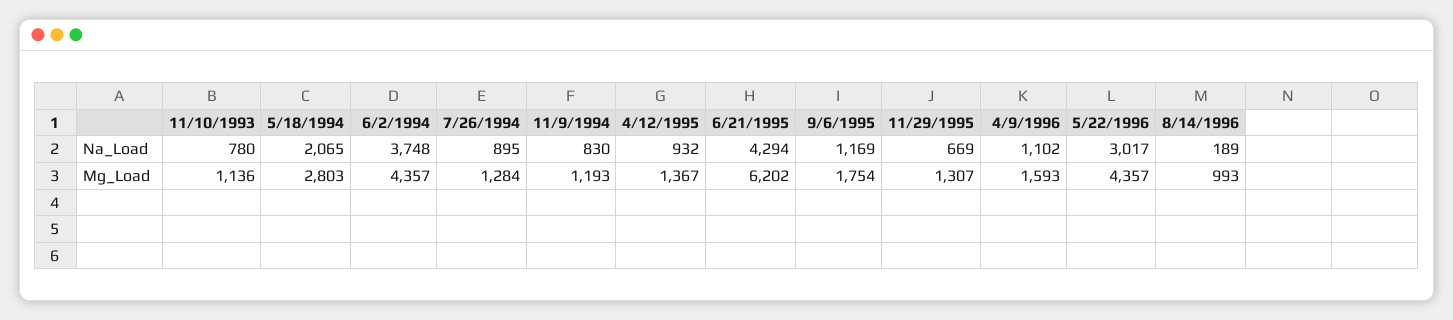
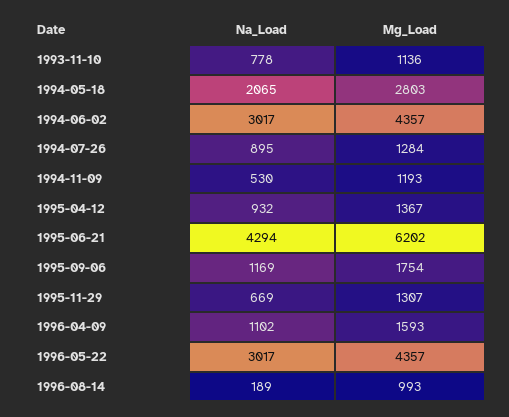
11/10/1993, Na_Load: 780 -> 778
6/2/1994, Na_Load: 3748 -> 3017
11/9/1994, Na_Load: 830 -> 530

